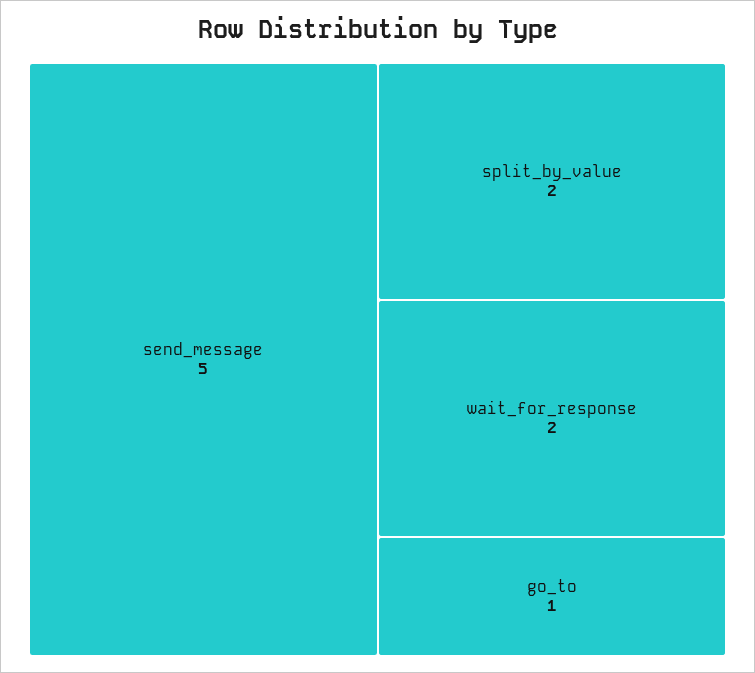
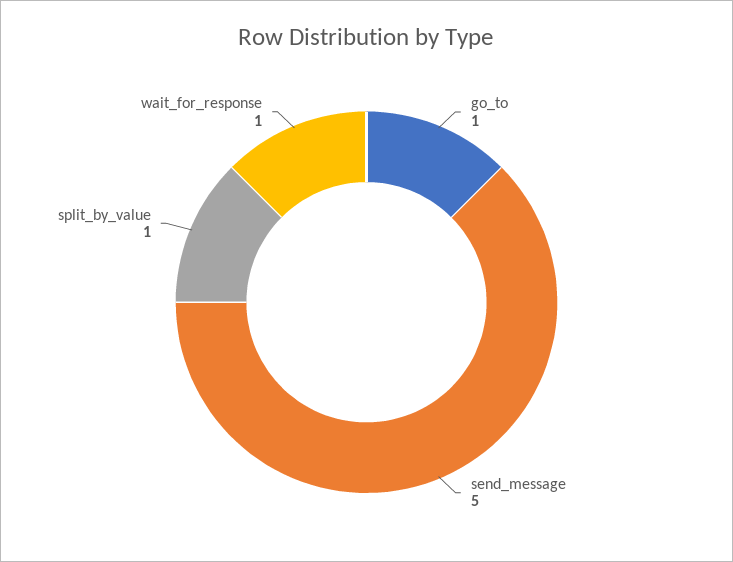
split_by_value: 2 -> 1
wait_for_response: 2 -> 1

